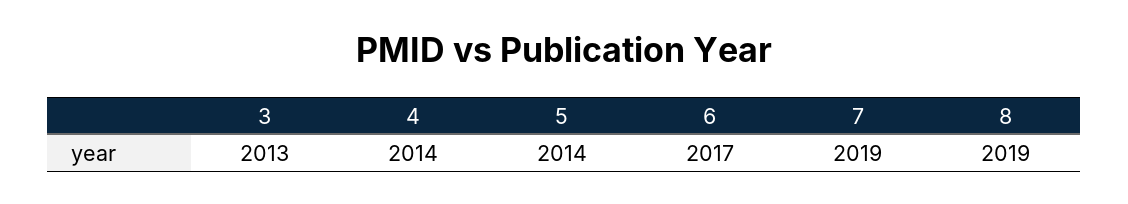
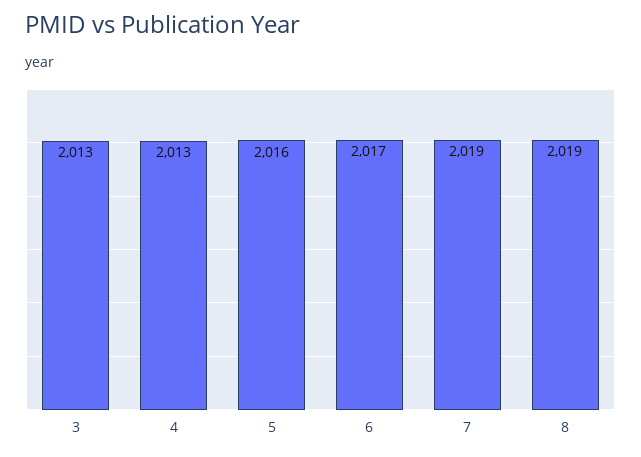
4: 2014 -> 2013
5: 2014 -> 2016

